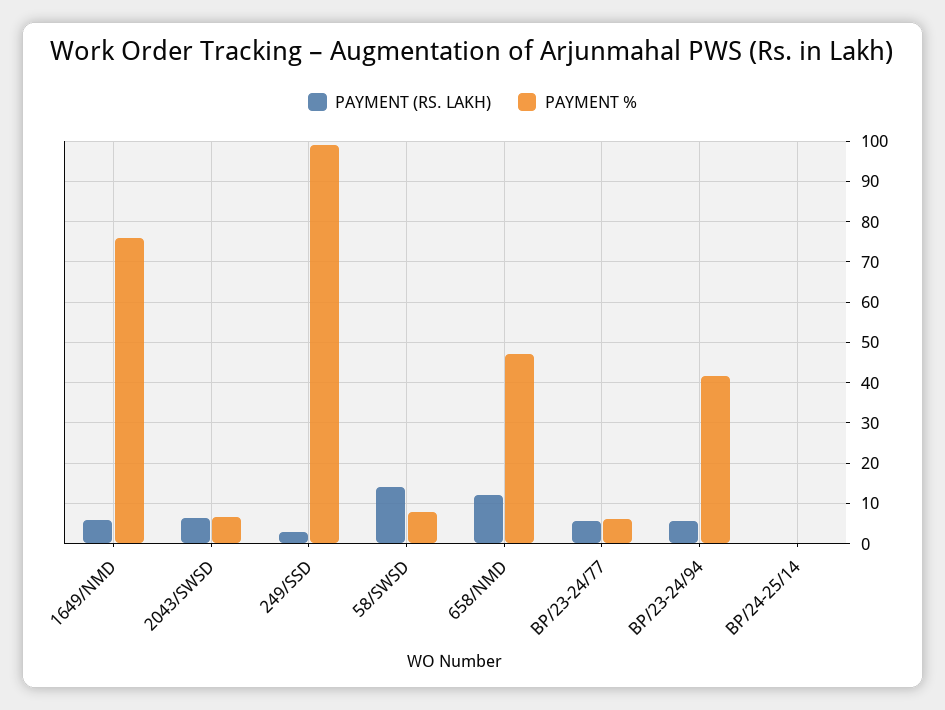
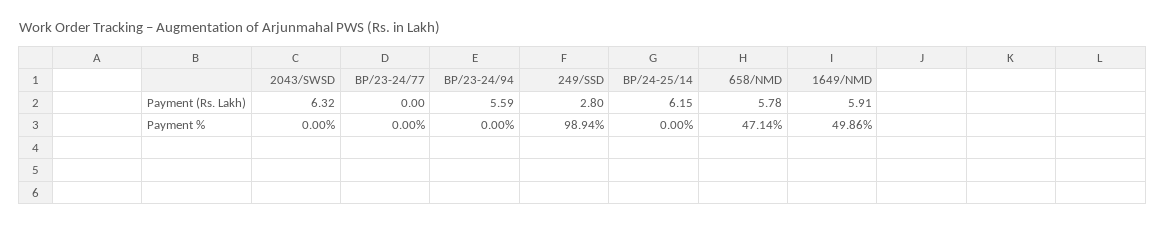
PAYMENT %, 1649/NMD: 76 -> 49.86
PAYMENT %, 2043/SWSD: 6 -> 0
PAYMENT (RS. LAKH), 58/SWSD: 14 -> none
PAYMENT %, 58/SWSD: 8 -> none
PAYMENT (RS. LAKH), 658/NMD: 12 -> 5.78
PAYMENT (RS. LAKH), BP/23-24/77: 6 -> 0
PAYMENT %, BP/23-24/77: 6 -> 0
PAYMENT %, BP/23-24/94: 42 -> 0
PAYMENT (RS. LAKH), BP/24-25/14: 0 -> 6.15

